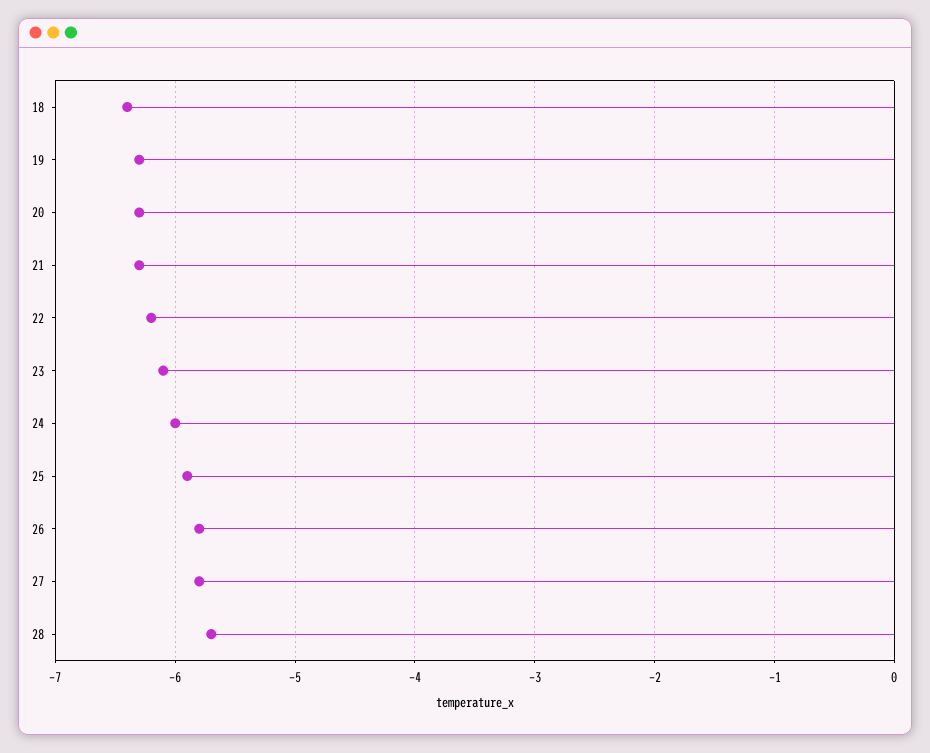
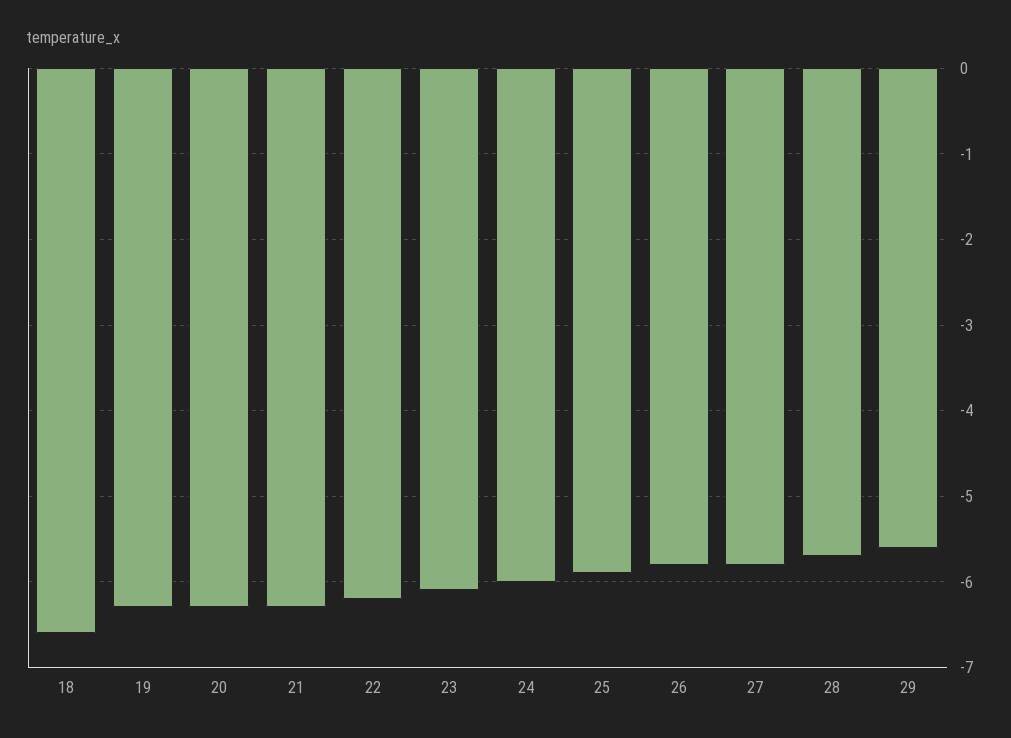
18: -6.4 -> -6.6
29: none -> -5.6

